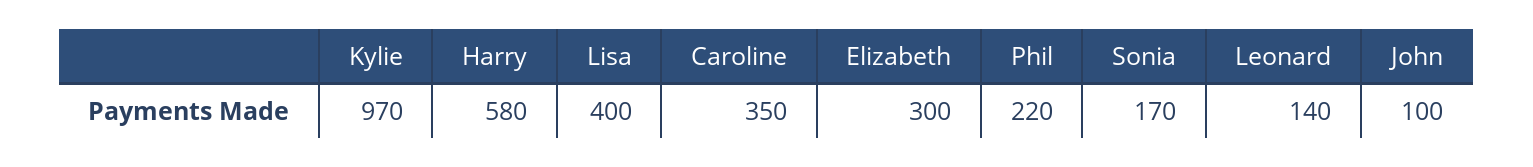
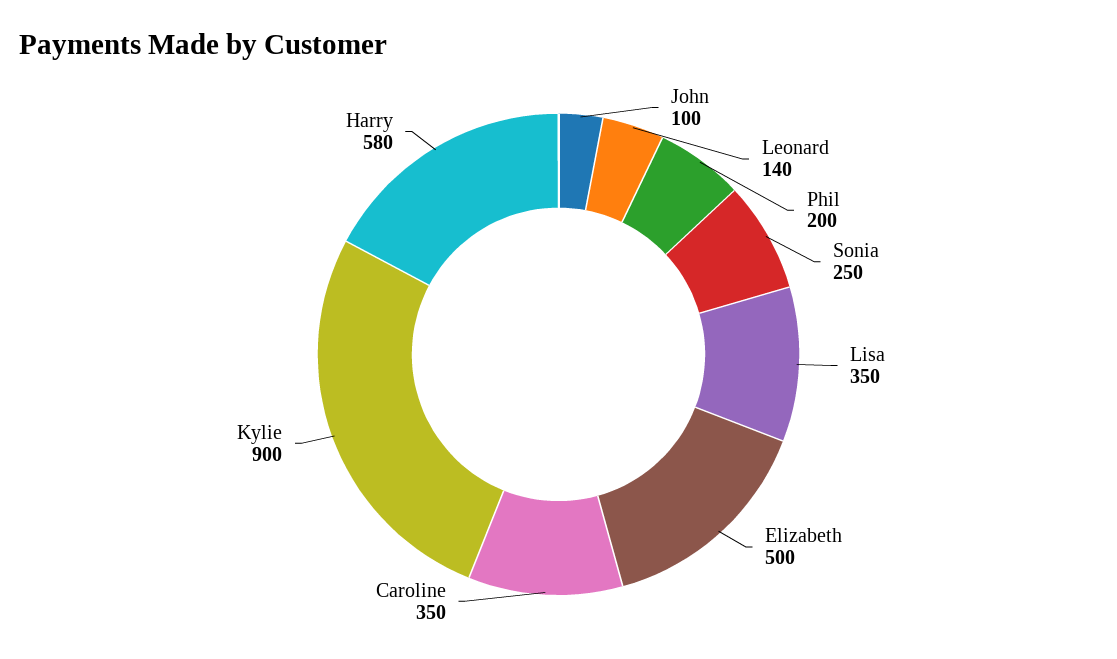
Kylie: 970 -> 900
Lisa: 400 -> 350
Elizabeth: 300 -> 500
Phil: 220 -> 200
Sonia: 170 -> 250

